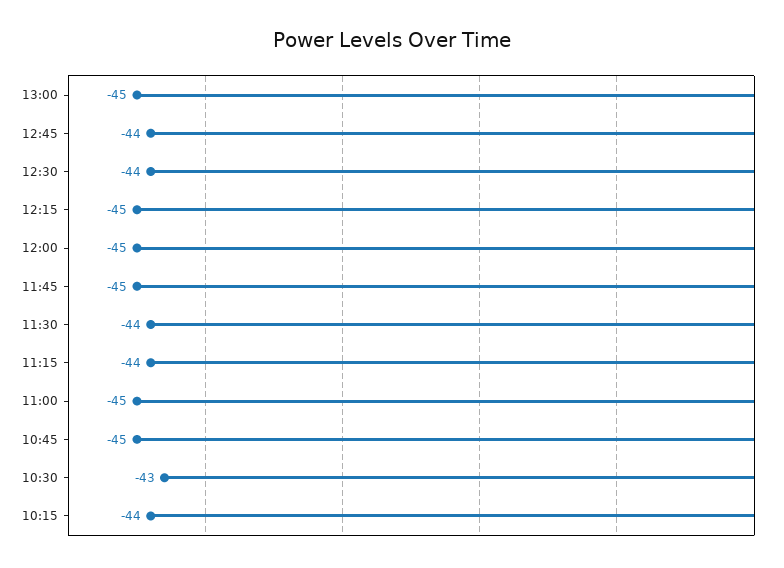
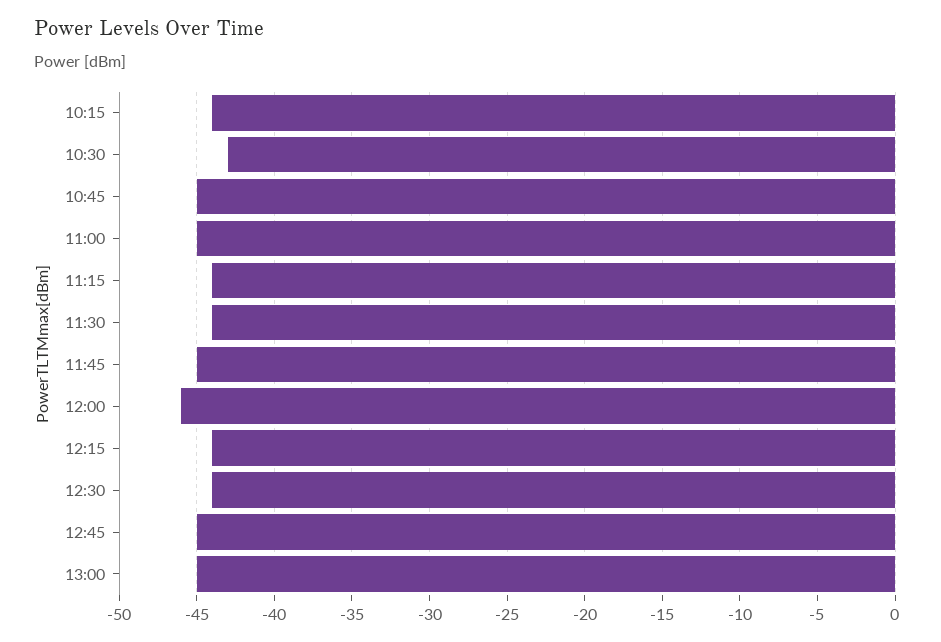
12:45: -44 -> -45
12:15: -45 -> -44
12:00: -45 -> -46

